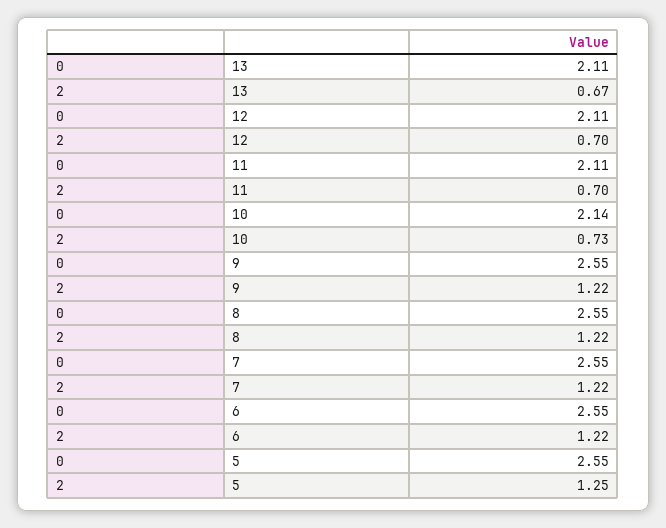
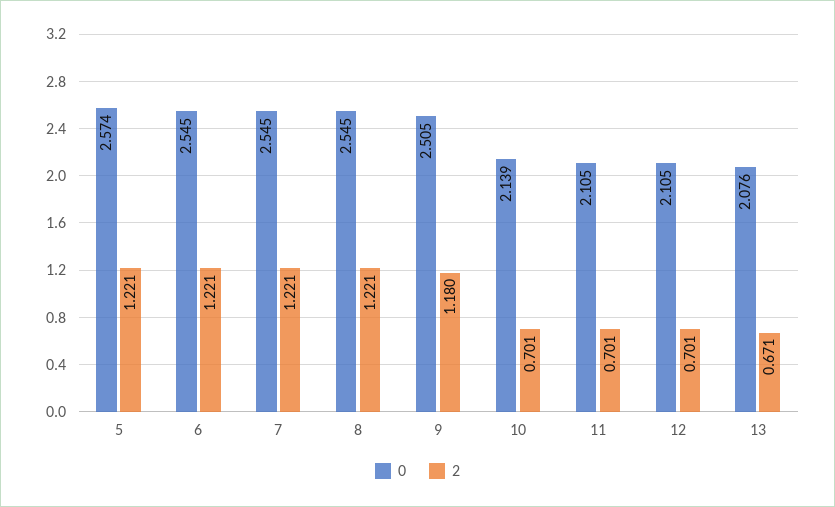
0, 13: 2.11 -> 2.076
2, 10: 0.73 -> 0.701
0, 9: 2.55 -> 2.505
2, 9: 1.22 -> 1.18
0, 5: 2.55 -> 2.574
2, 5: 1.25 -> 1.221

